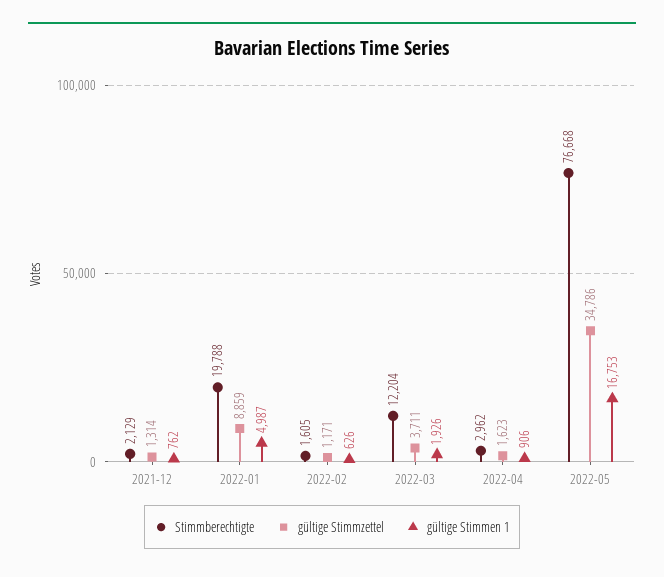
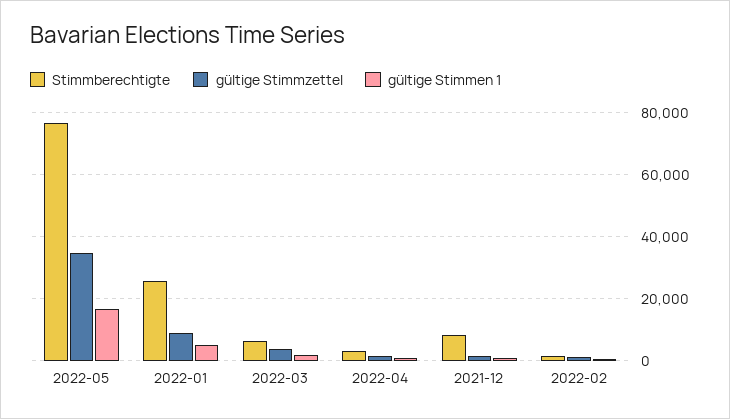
Stimmberechtigte, 2021-12: 2129 -> 8000
Stimmberechtigte, 2022-01: 19788 -> 26000
Stimmberechtigte, 2022-03: 12204 -> 6000

